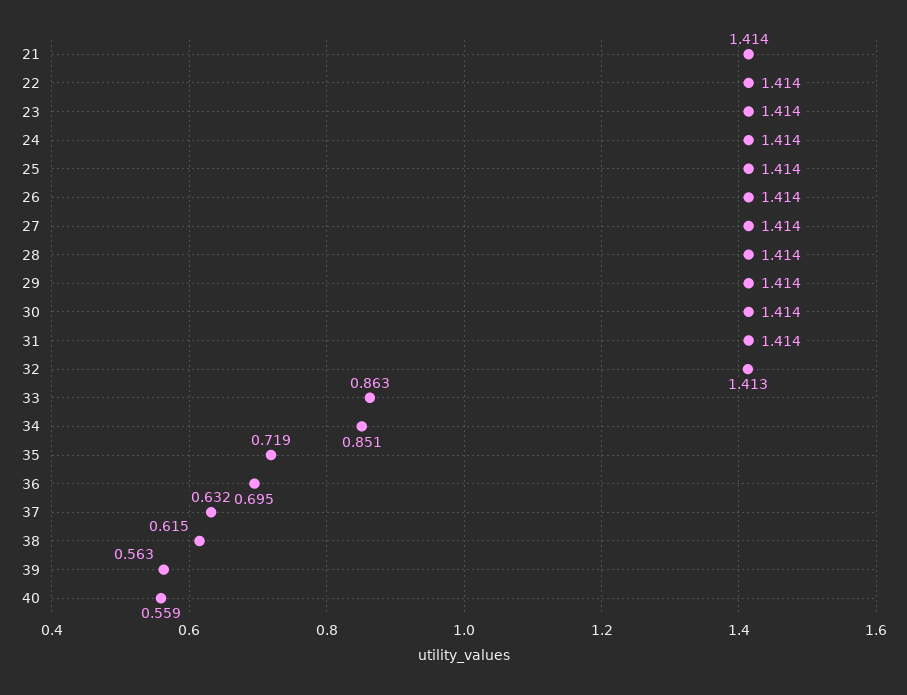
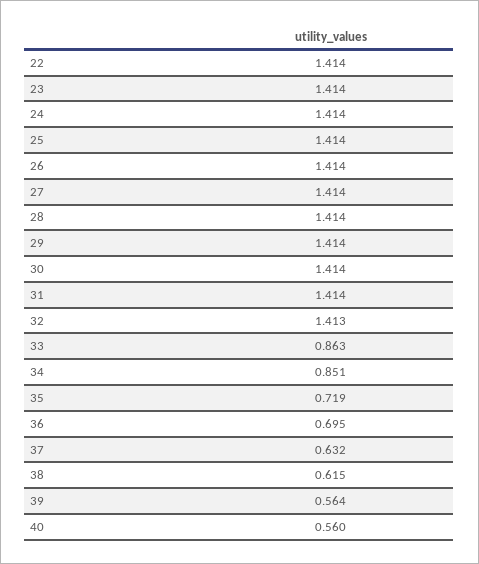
21: 1.414 -> none
39: 0.563 -> 0.564
40: 0.559 -> 0.56

